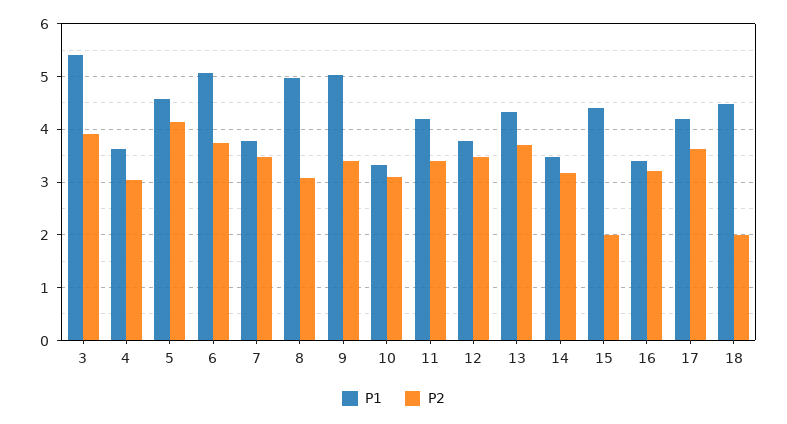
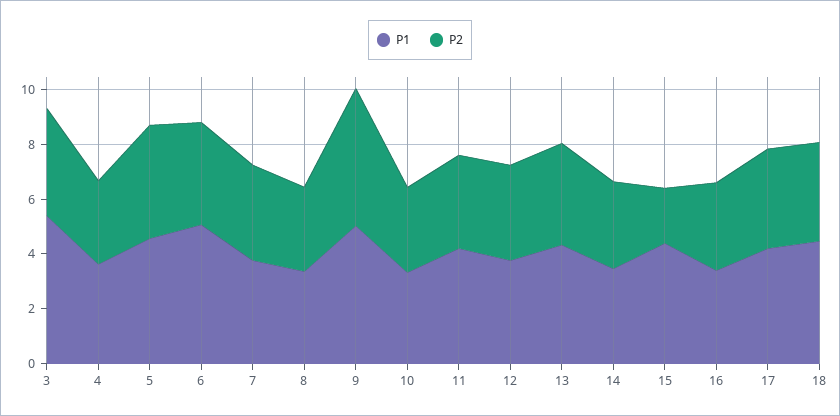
P1, 8: 5 -> 3.5
P2, 9: 3.4 -> 5
P2, 18: 2 -> 3.5

